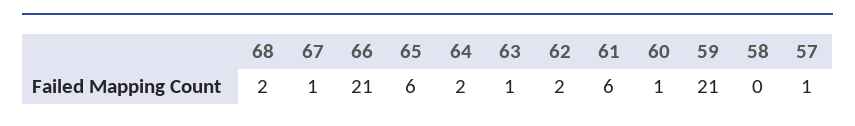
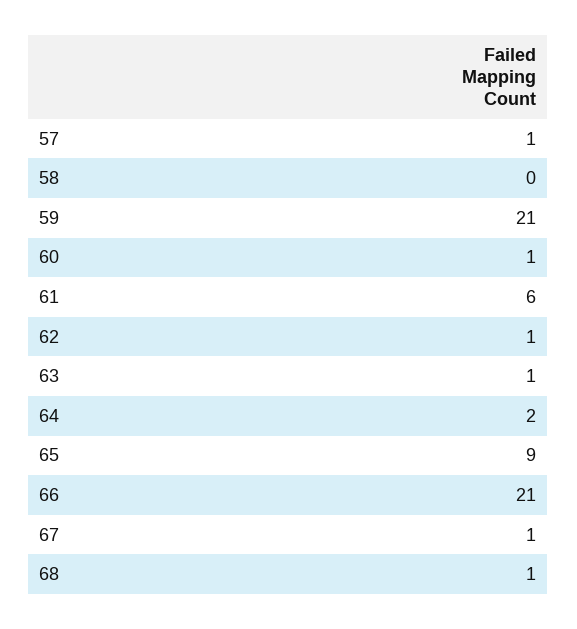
68: 2 -> 1
65: 6 -> 9
62: 2 -> 1

